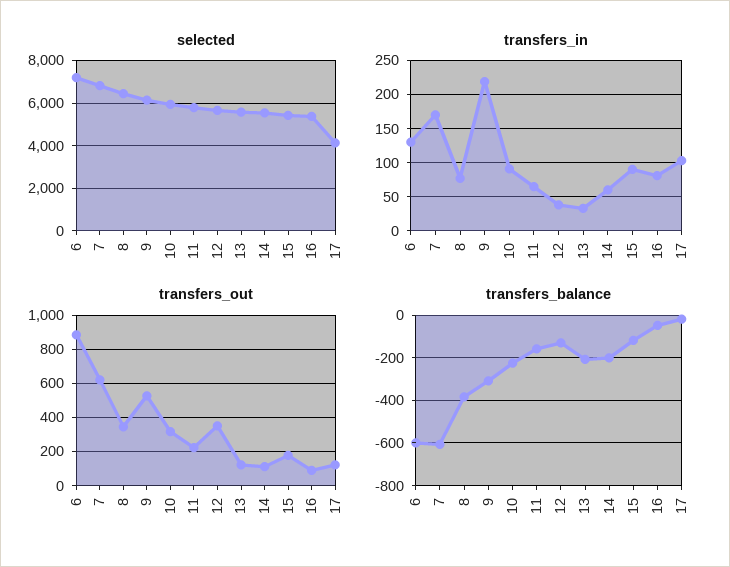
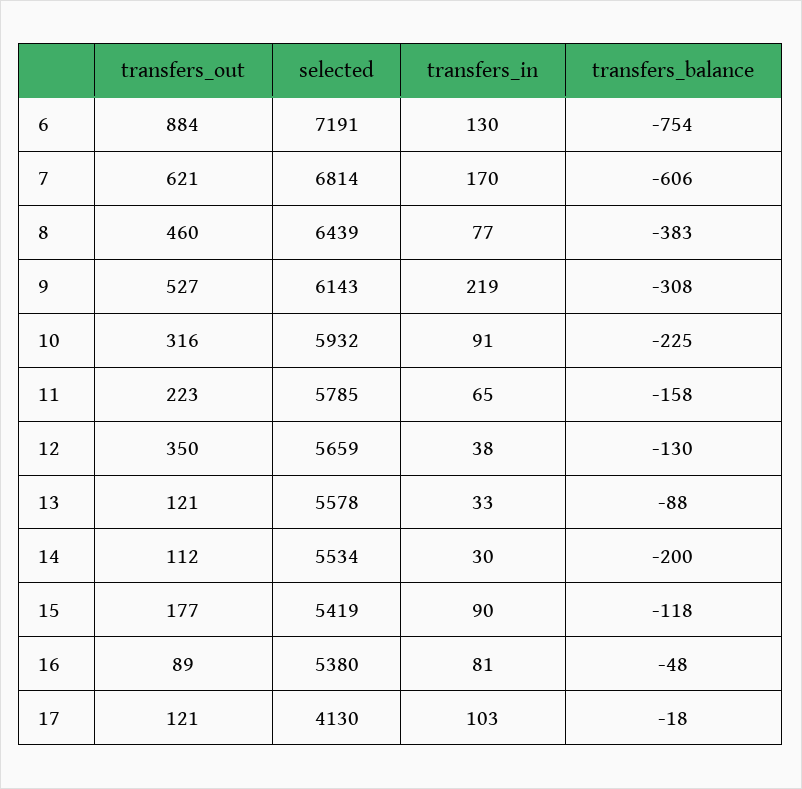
transfers_in, 14: 60 -> 30
transfers_out, 8: 350 -> 460
transfers_balance, 6: -600 -> -754
transfers_balance, 13: -200 -> -88

